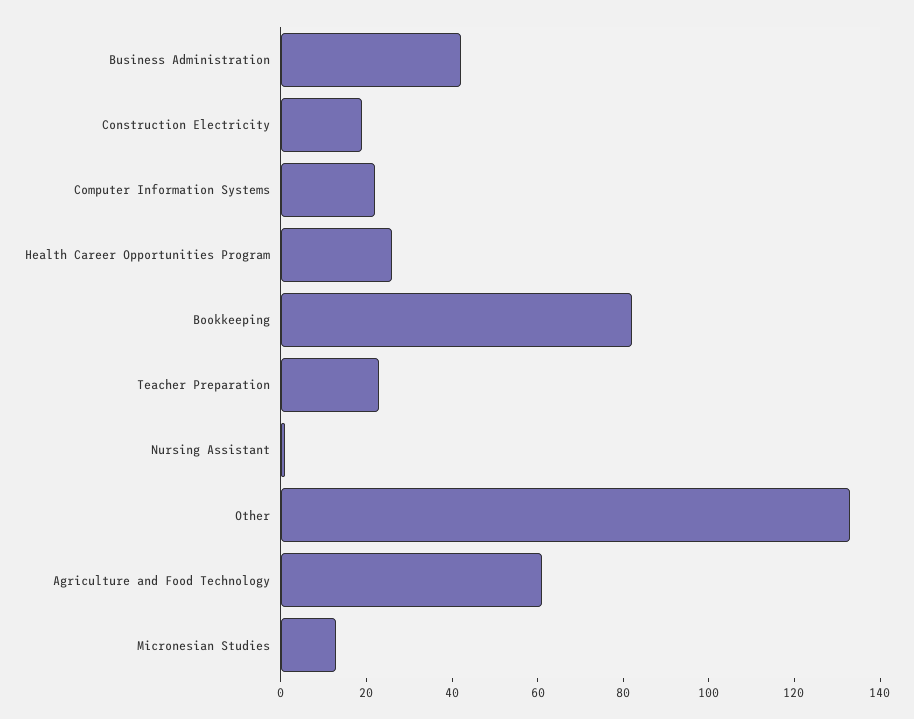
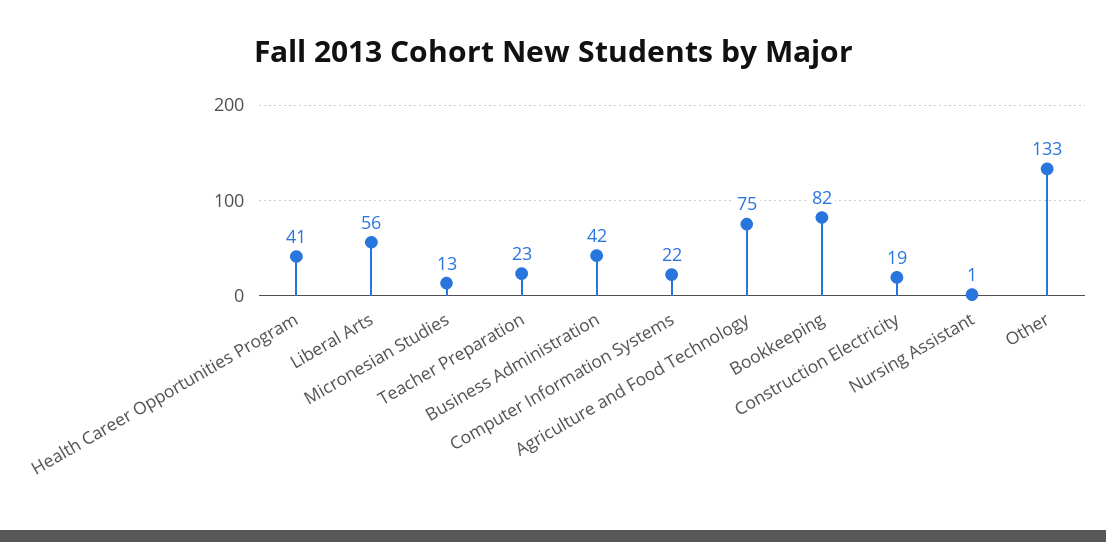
Health Career Opportunities Program: 25 -> 41
Agriculture and Food Technology: 60 -> 75
Liberal Arts: none -> 56

